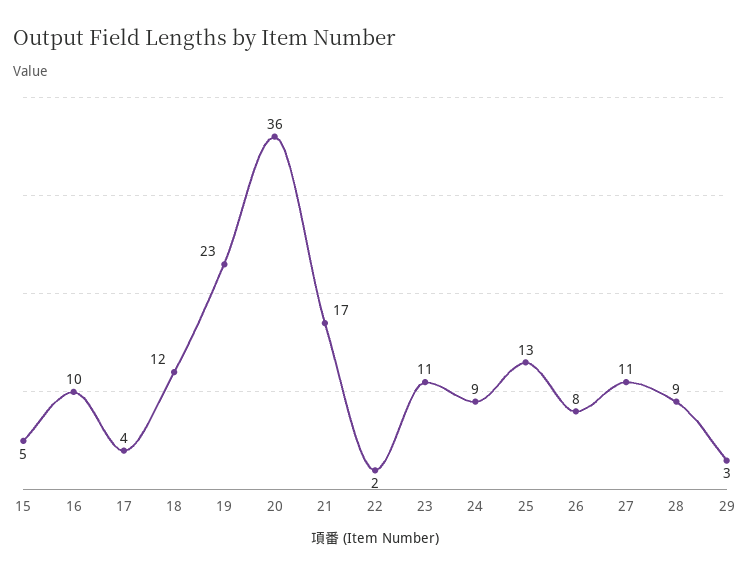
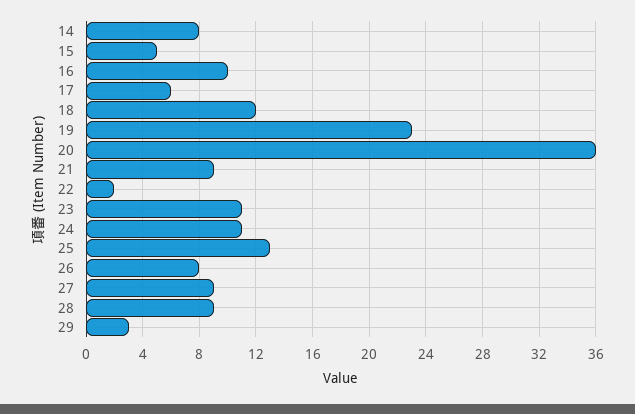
17: 4 -> 6
21: 17 -> 9
24: 9 -> 11
27: 11 -> 9
14: none -> 8

